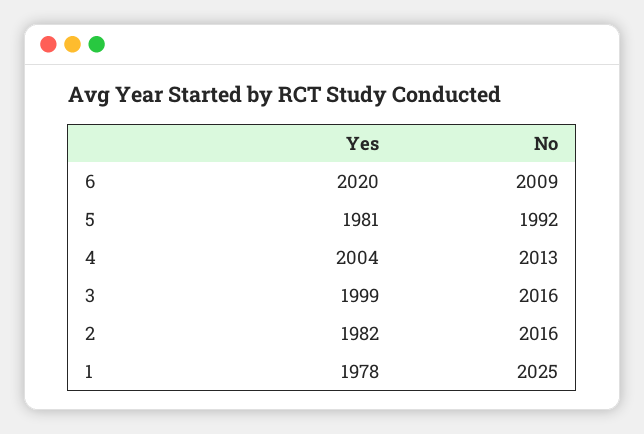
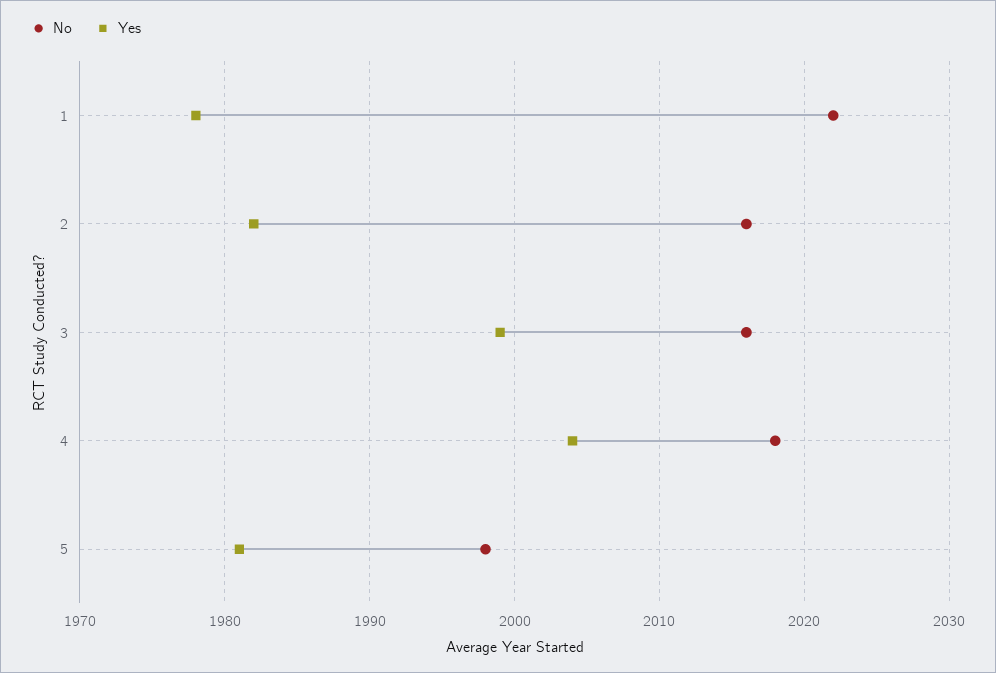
Yes, 6: 2020 -> none
No, 6: 2009 -> none
No, 5: 1992 -> 1998
No, 4: 2013 -> 2018
No, 1: 2025 -> 2022

